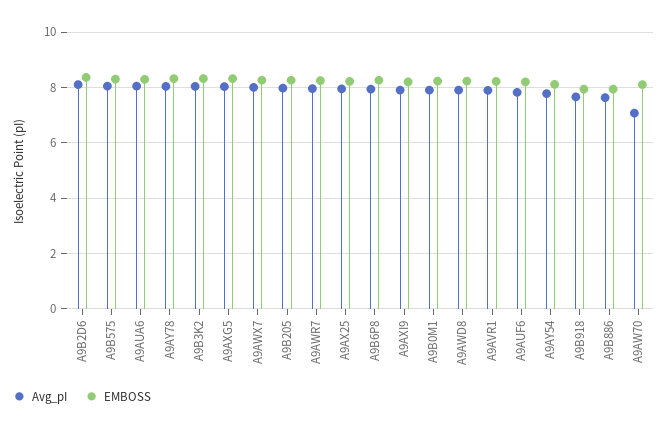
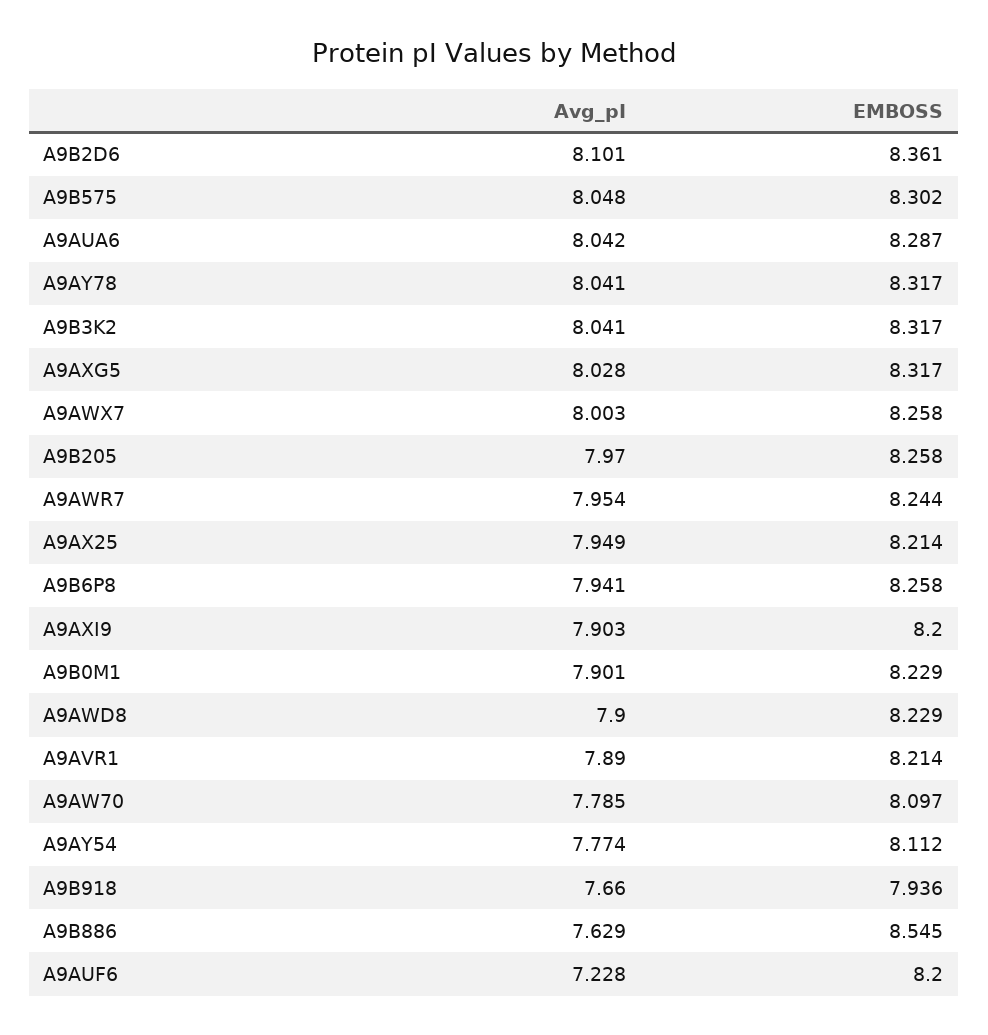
Avg_pI, A9AUF6: 7.75 -> 7.228
EMBOSS, A9B886: 8 -> 8.545
Avg_pI, A9AW70: 7 -> 7.785

